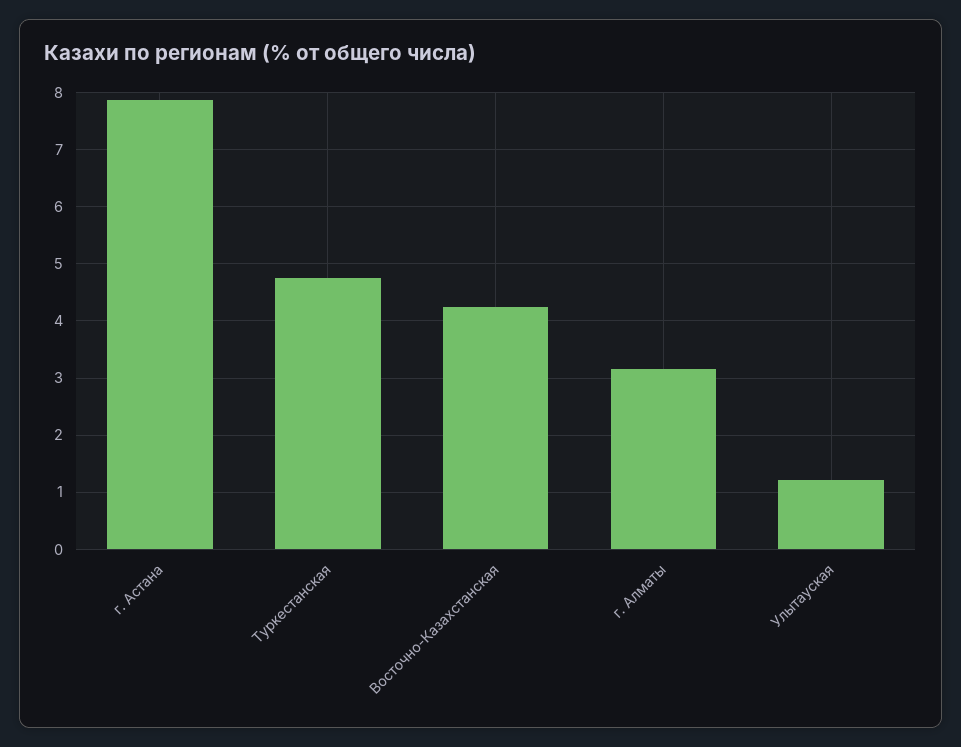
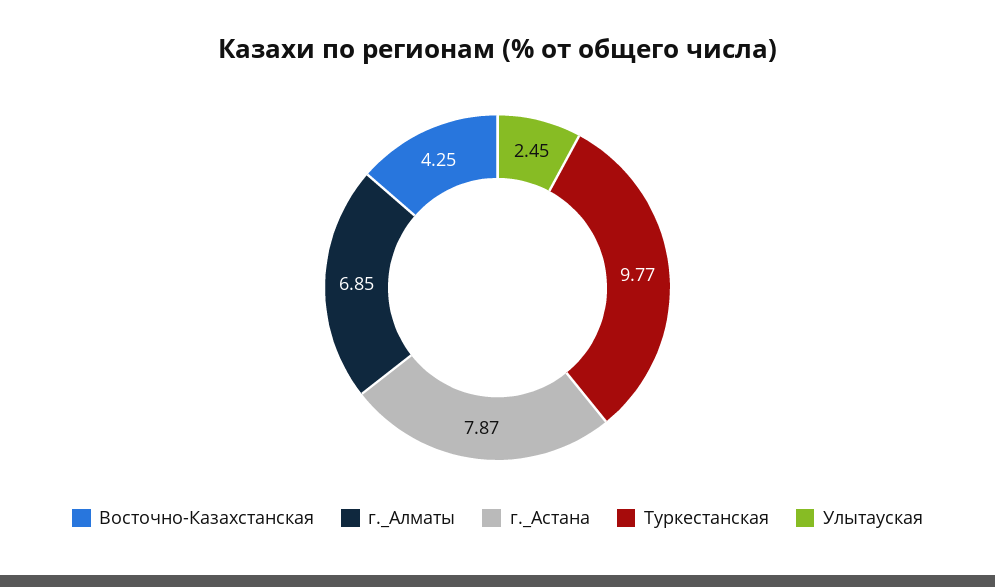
Туркестанская: 4.8 -> 9.77
г. Алматы: 3.2 -> 6.85
Улытауская: 1.2 -> 2.45

